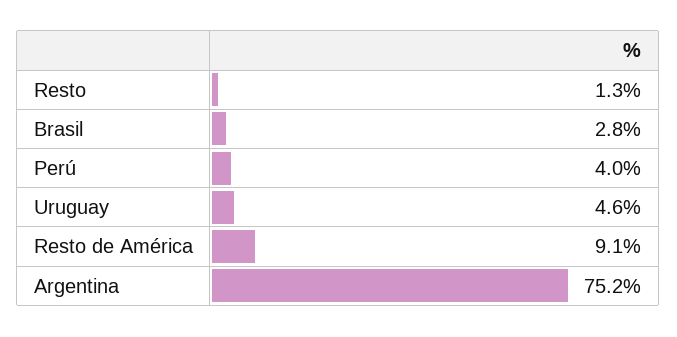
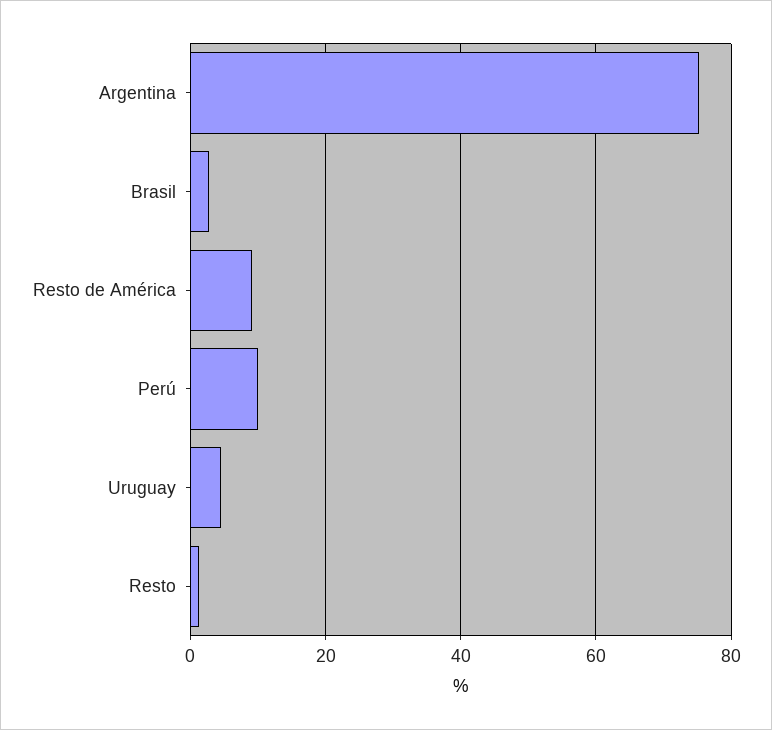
Perú: 4 -> 10

